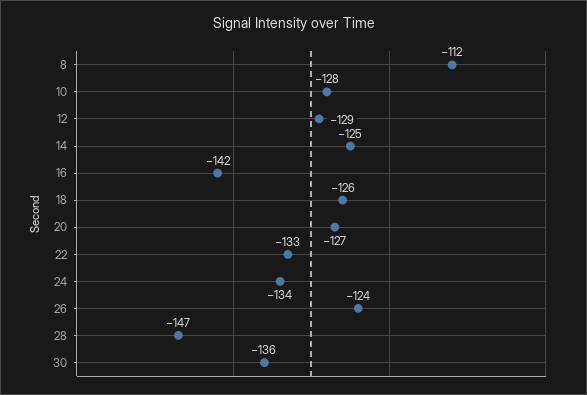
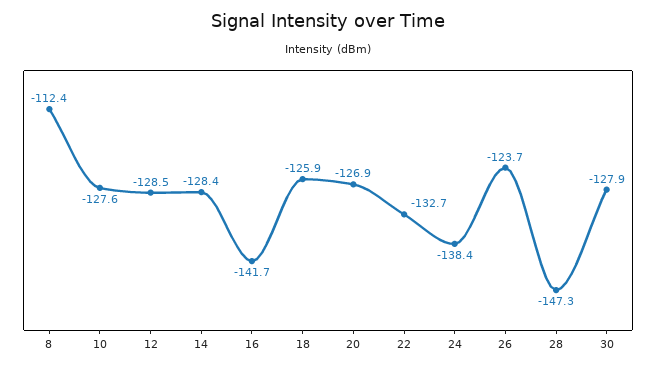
14: -125 -> -128.4
24: -134 -> -138.4
30: -136 -> -127.9

